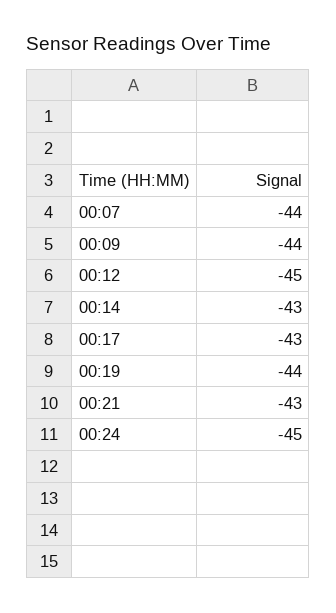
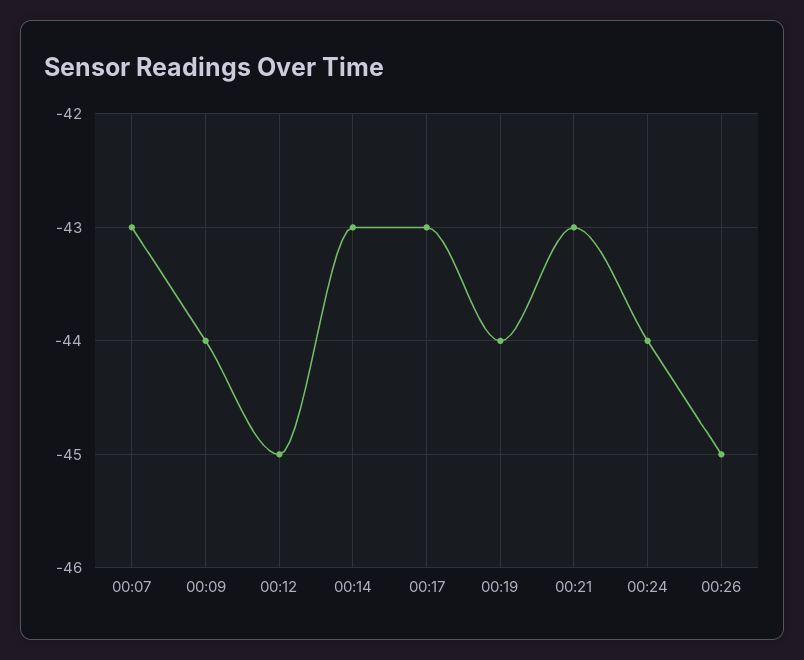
00:07: -44 -> -43
00:24: -45 -> -44
00:26: none -> -45

